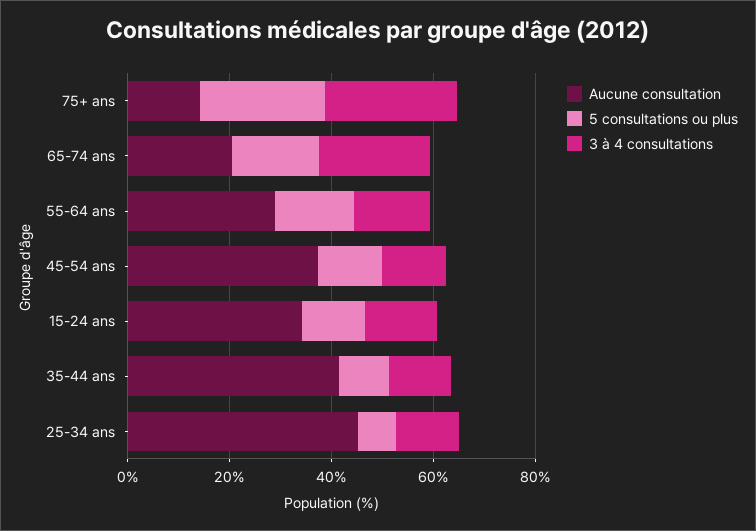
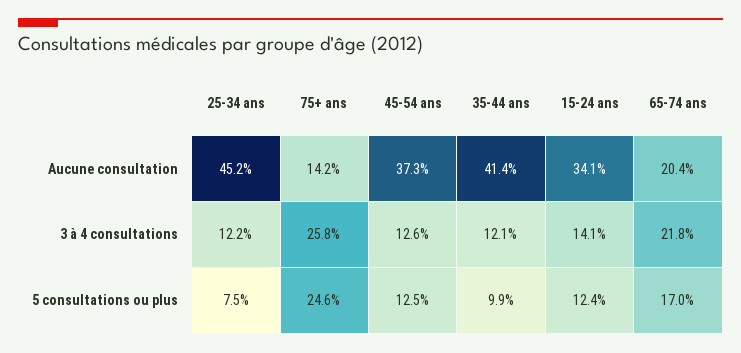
Aucune consultation, 55-64 ans: 30 -> none
5 consultations ou plus, 55-64 ans: 15 -> none
3 à 4 consultations, 55-64 ans: 15 -> none

